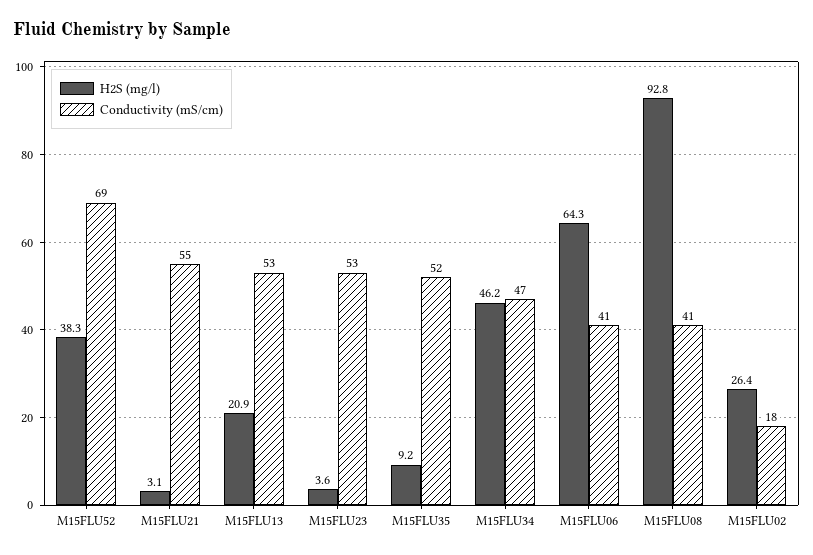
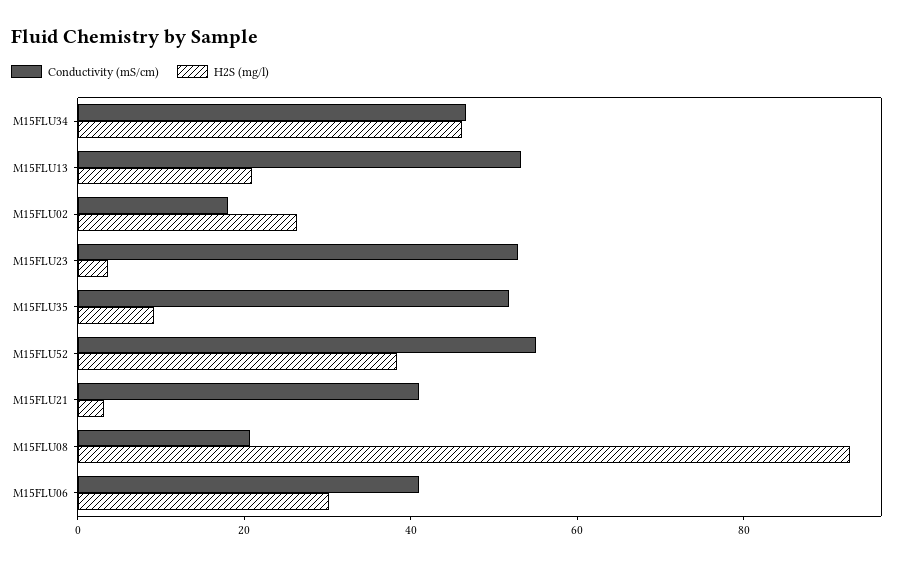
Conductivity (mS/cm), M15FLU52: 69 -> 55
Conductivity (mS/cm), M15FLU21: 55 -> 40
H2S (mg/l), M15FLU06: 64.3 -> 30
Conductivity (mS/cm), M15FLU08: 41 -> 20

